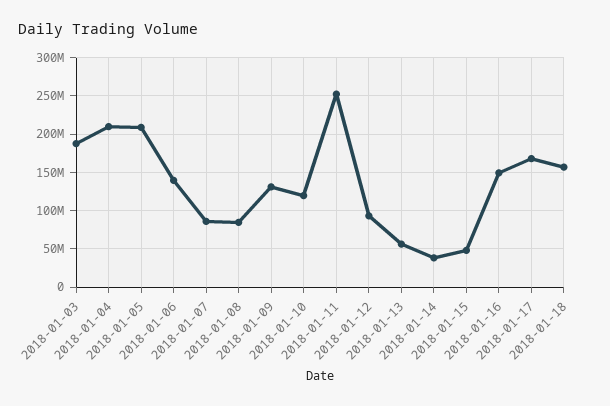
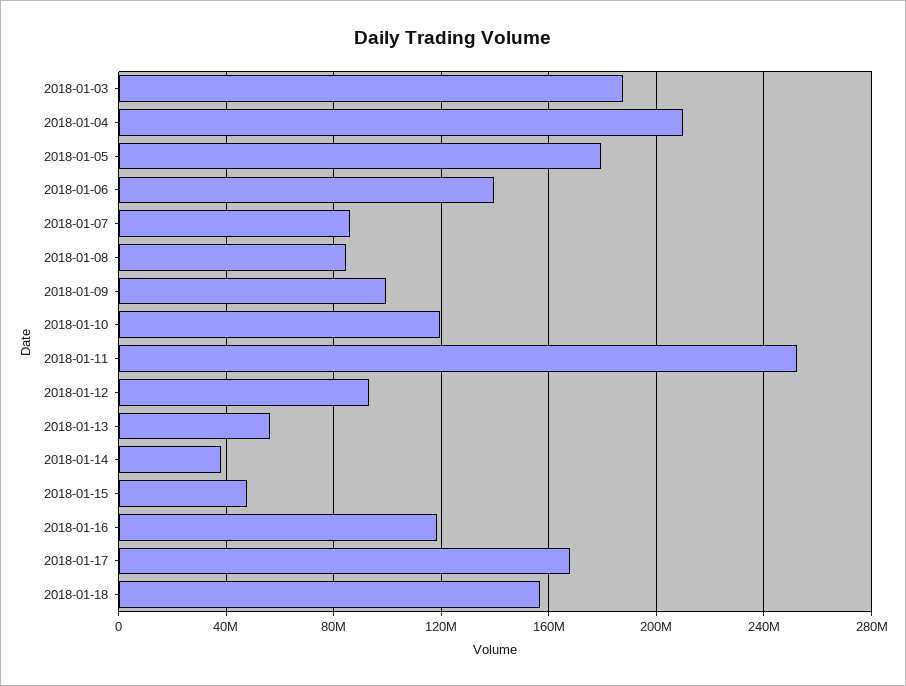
2018-01-05: 210000000 -> 180000000
2018-01-09: 130000000 -> 100000000
2018-01-16: 150000000 -> 120000000

